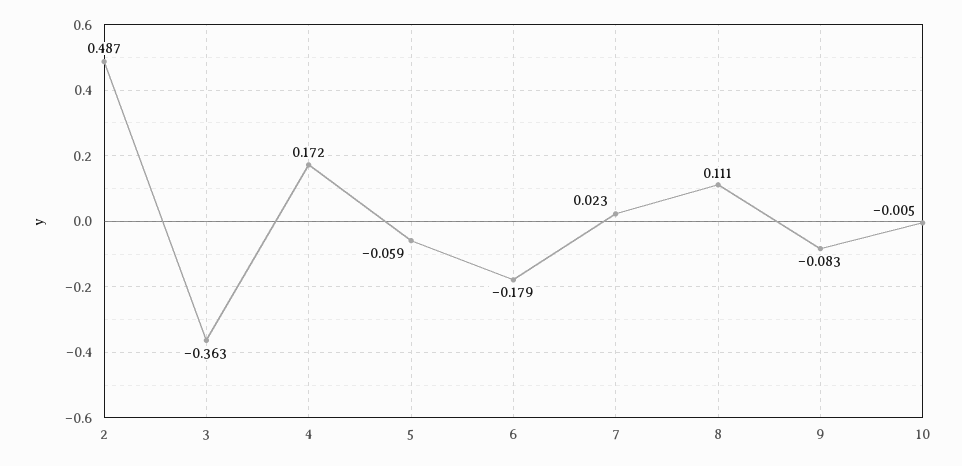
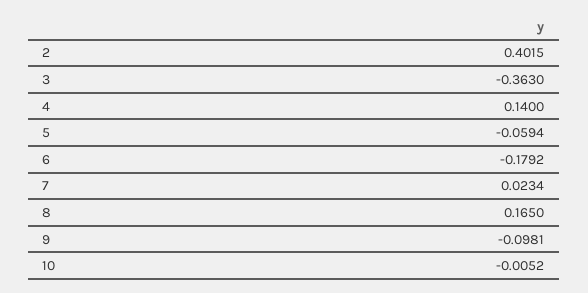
2: 0.487 -> 0.4015
4: 0.172 -> 0.14
8: 0.111 -> 0.165
9: -0.083 -> -0.0981

